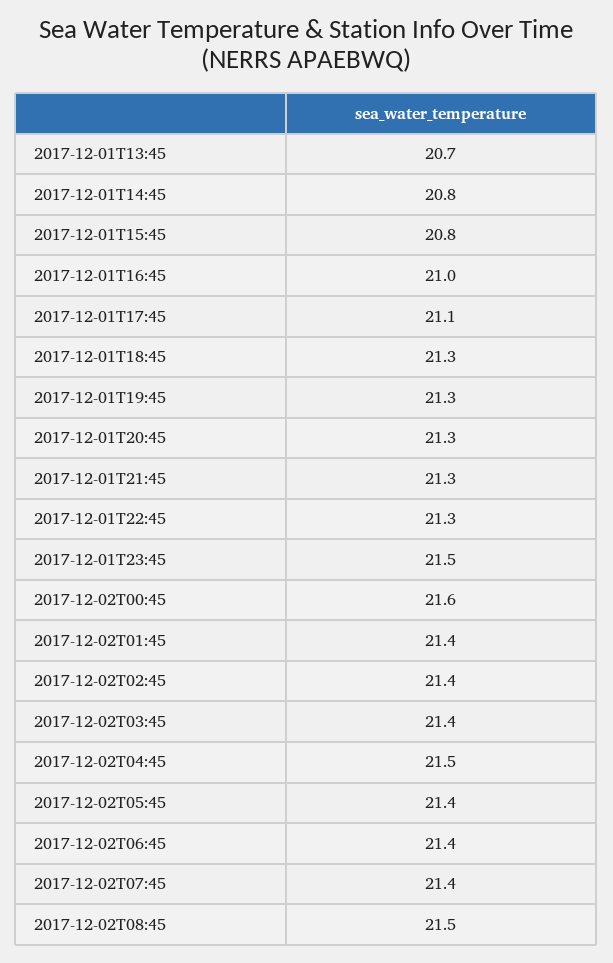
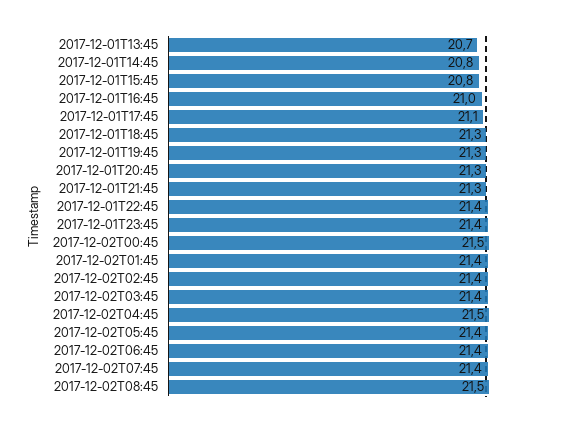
2017-12-01T22:45: 21.3 -> 21.4
2017-12-01T23:45: 21.5 -> 21.4
2017-12-02T00:45: 21.6 -> 21.5

